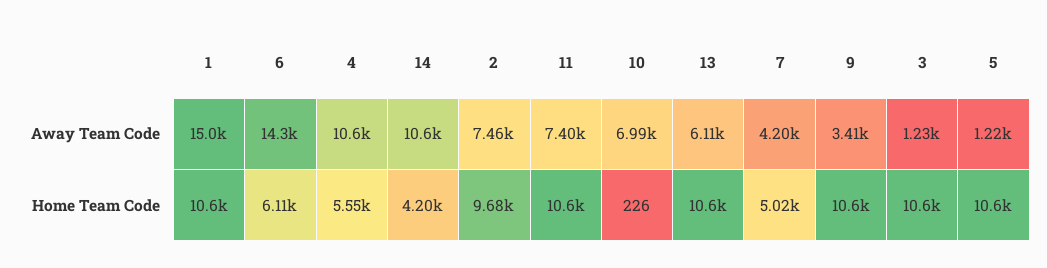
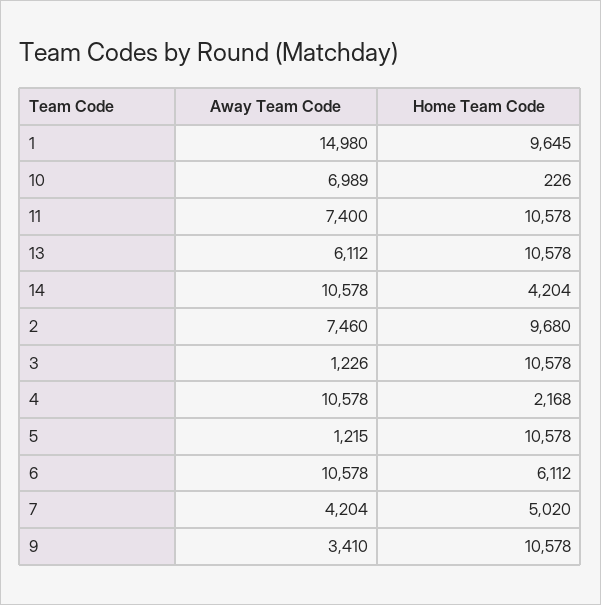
6, Away Team Code: 14300 -> 10578
1, Home Team Code: 10600 -> 9645
4, Home Team Code: 5550 -> 2168

